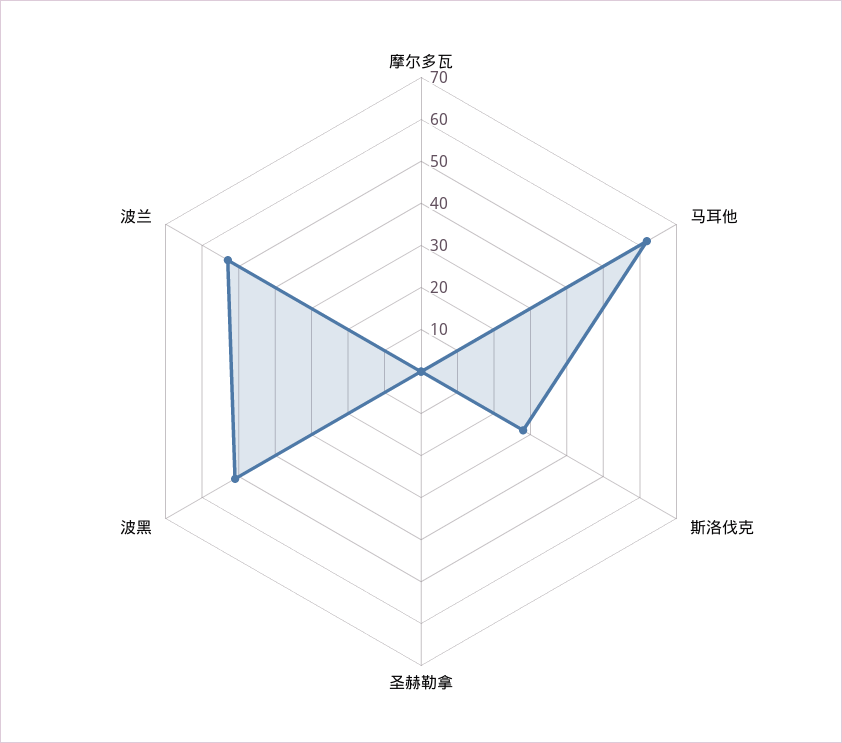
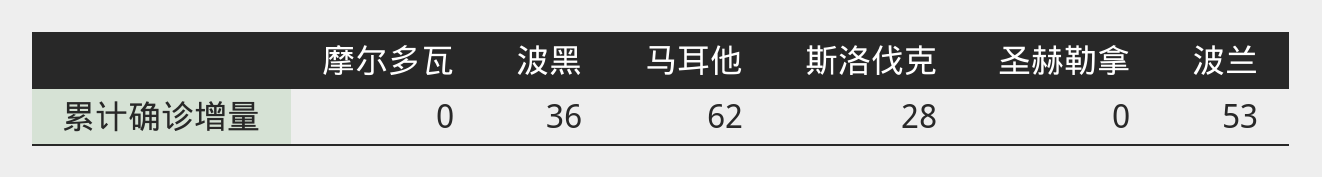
波黑: 50 -> 36

